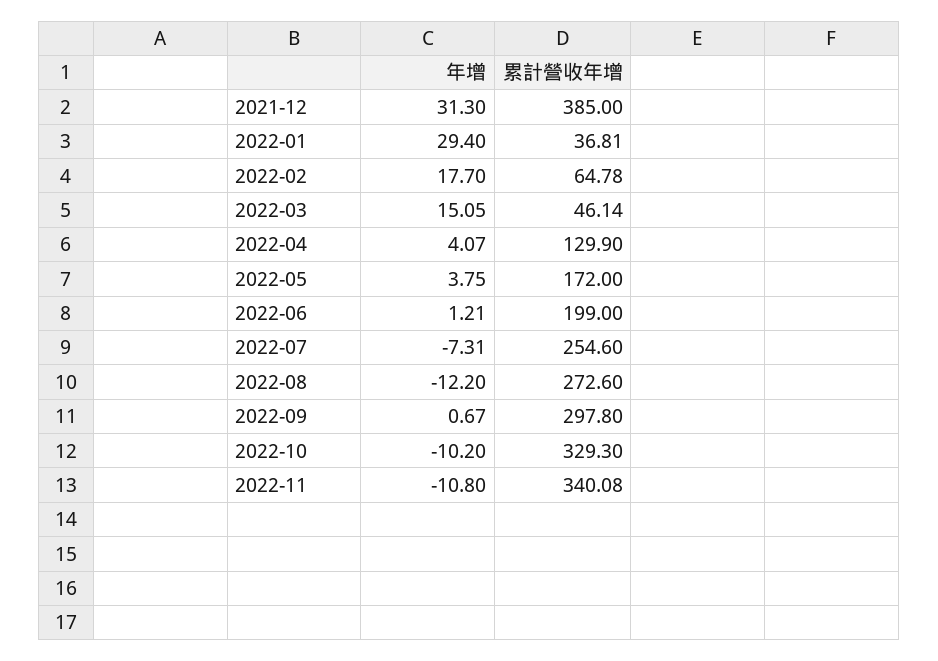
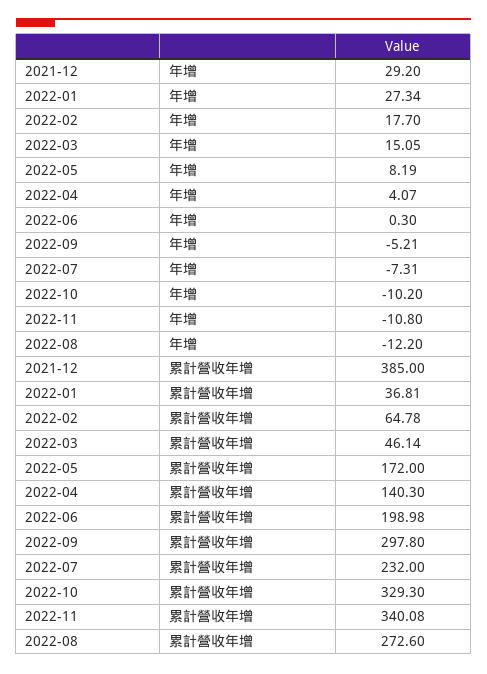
年增, 2021-12: 31.3 -> 29.2
年增, 2022-01: 29.4 -> 27.34
累計營收年增, 2022-04: 129.9 -> 140.3
年增, 2022-05: 3.75 -> 8.19
年增, 2022-06: 1.21 -> 0.3
累計營收年增, 2022-06: 199 -> 198.98
累計營收年增, 2022-07: 254.6 -> 232
年增, 2022-09: 0.67 -> -5.21

